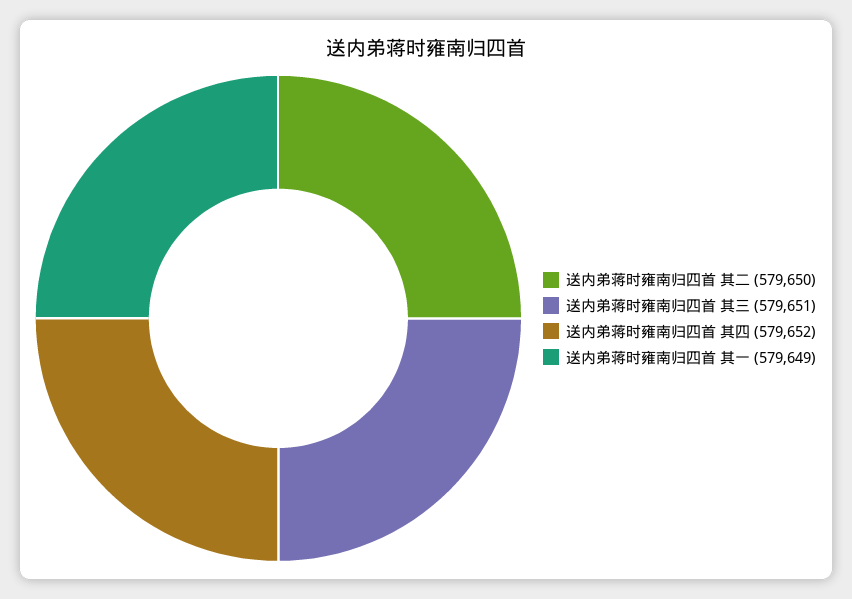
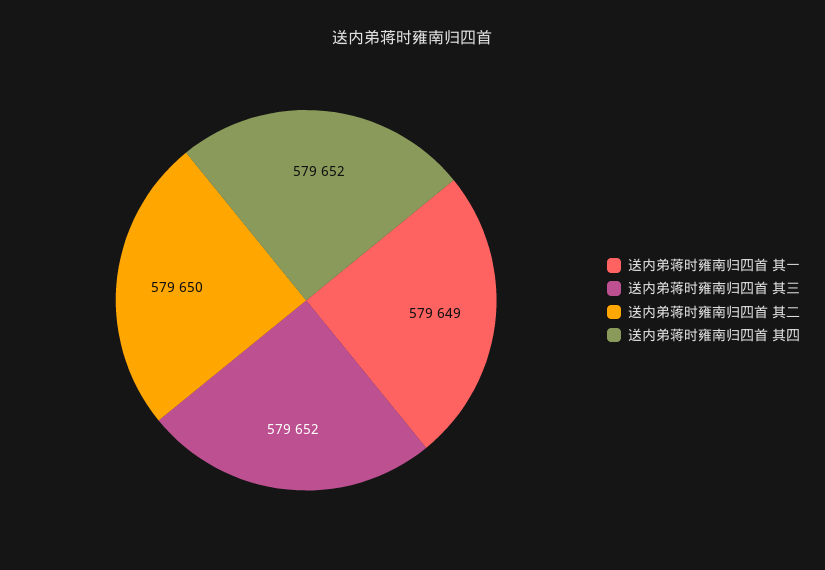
送内弟蒋时雍南归四首 其三: 579651 -> 579652

